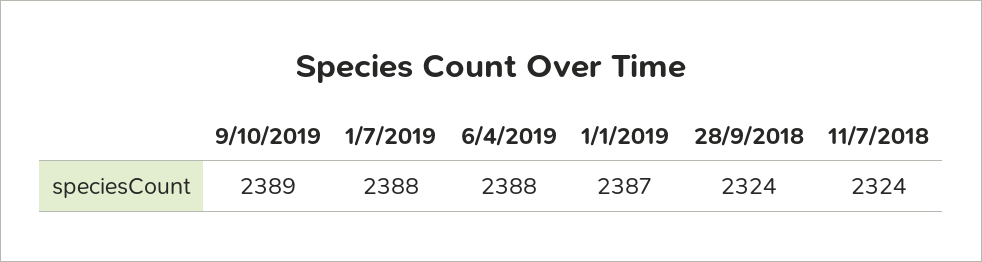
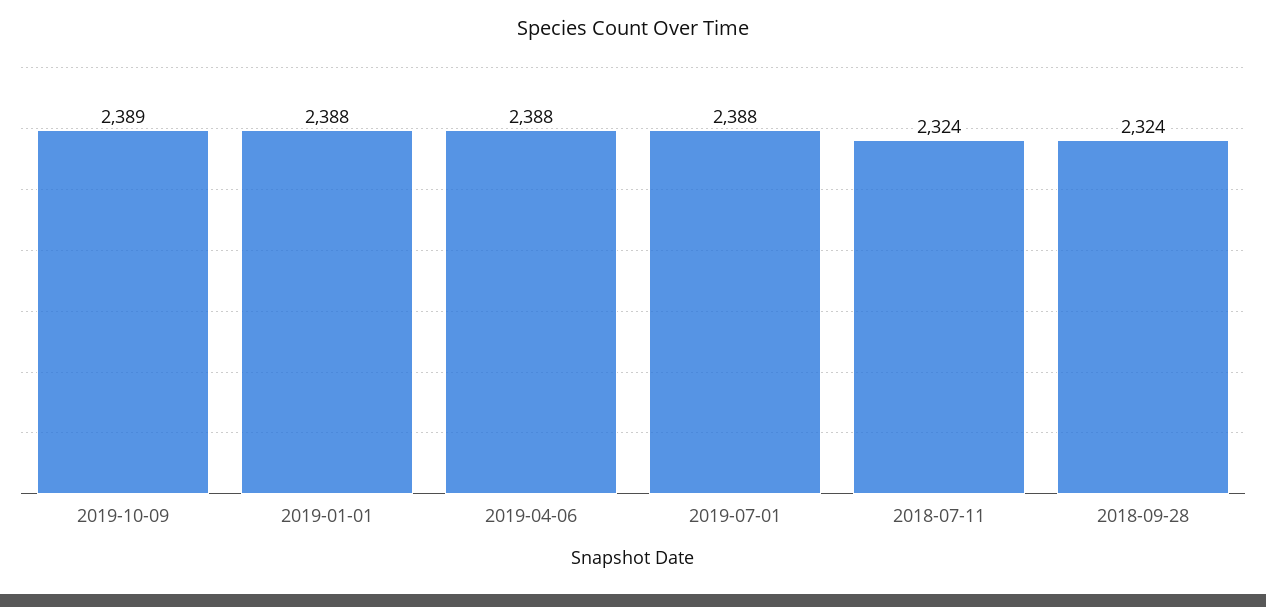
1/1/2019: 2387 -> 2388

